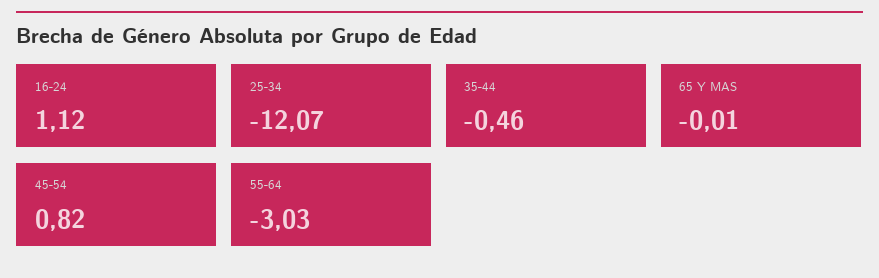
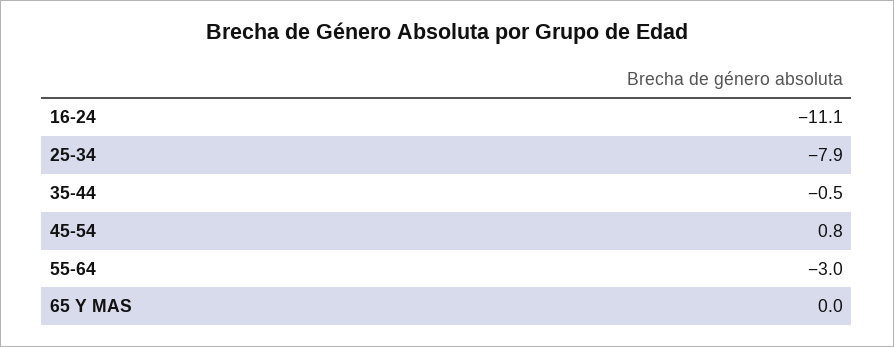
16-24: 1.12 -> -11.1
25-34: -12.07 -> -7.9

